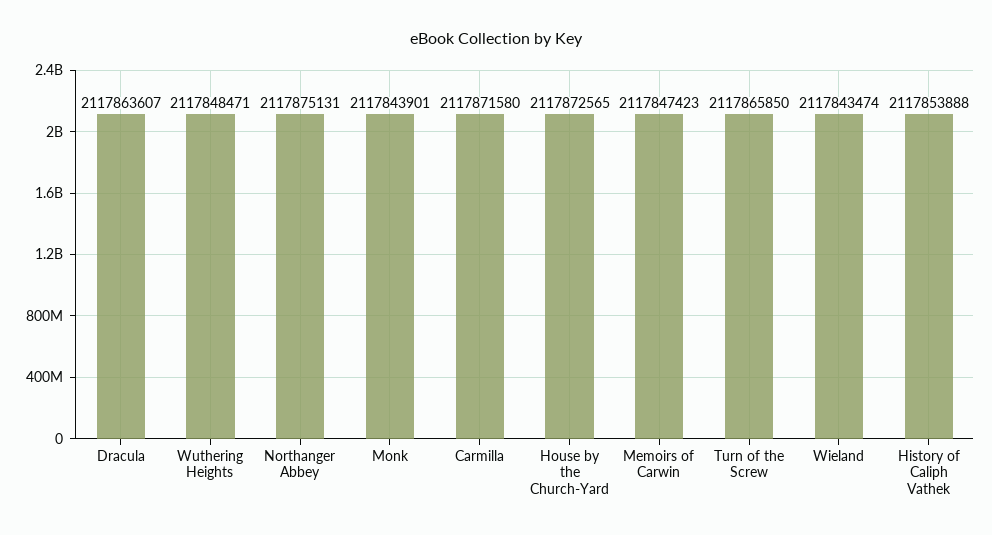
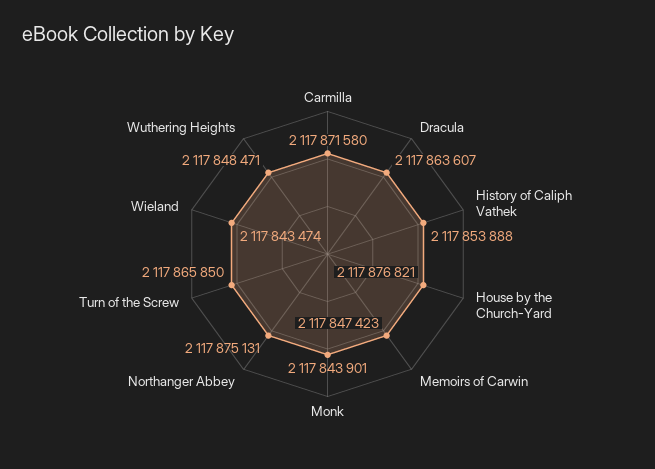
House by the Church-Yard: 2117872565 -> 2117876821

